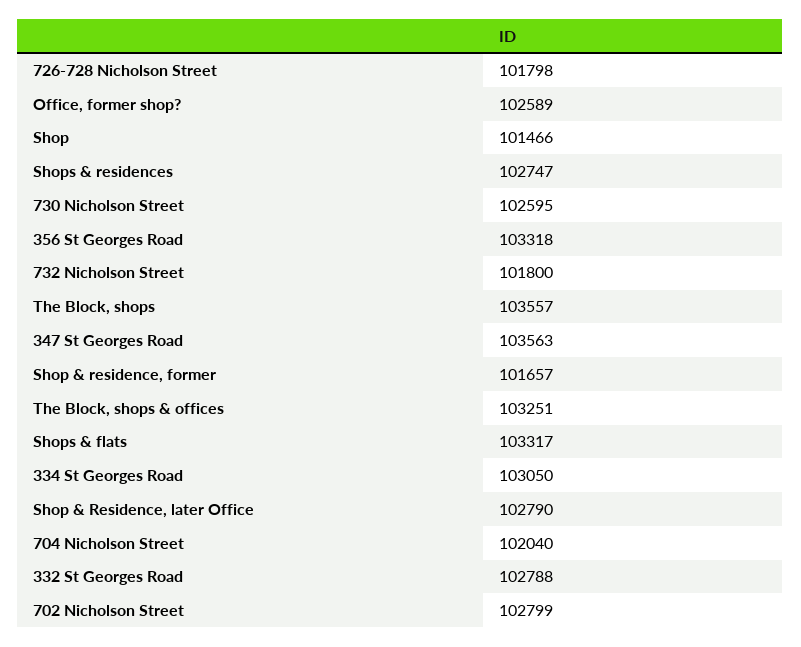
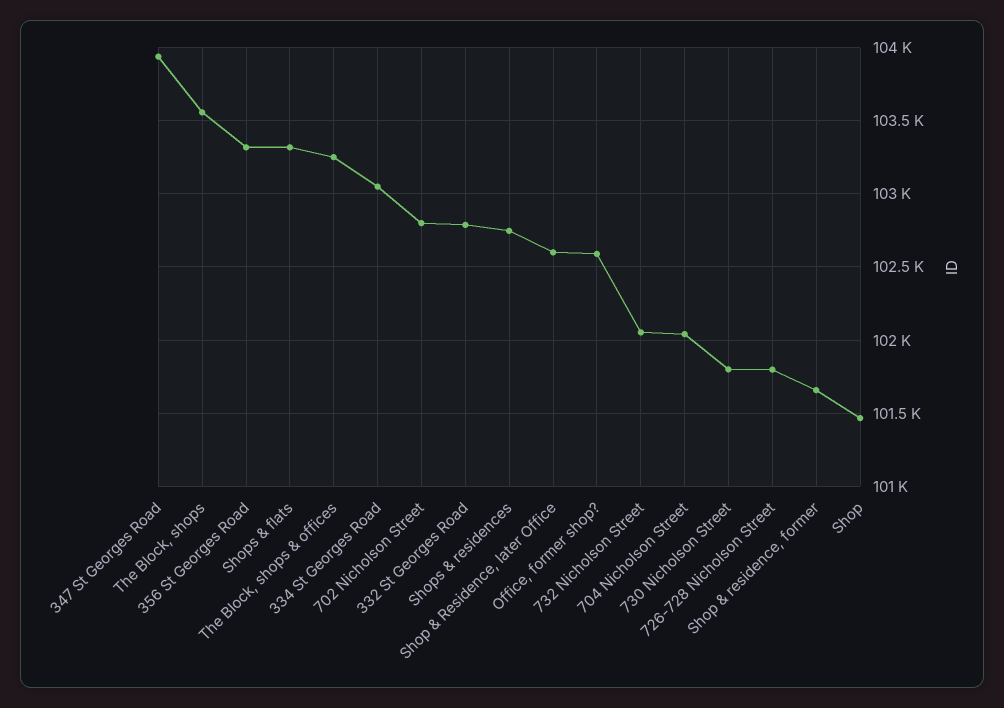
730 Nicholson Street: 102595 -> 101800
732 Nicholson Street: 101800 -> 102050
347 St Georges Road: 103563 -> 103950
Shop & Residence, later Office: 102790 -> 102600

